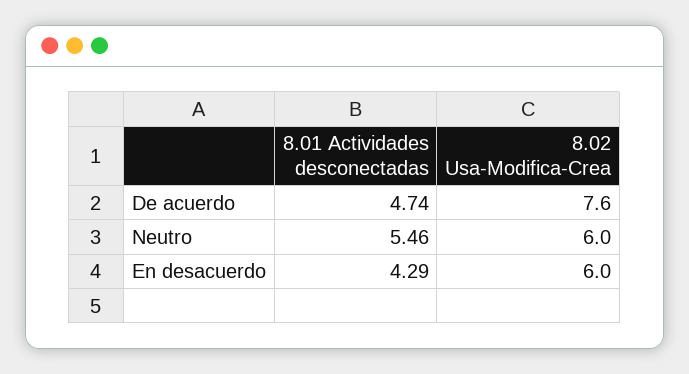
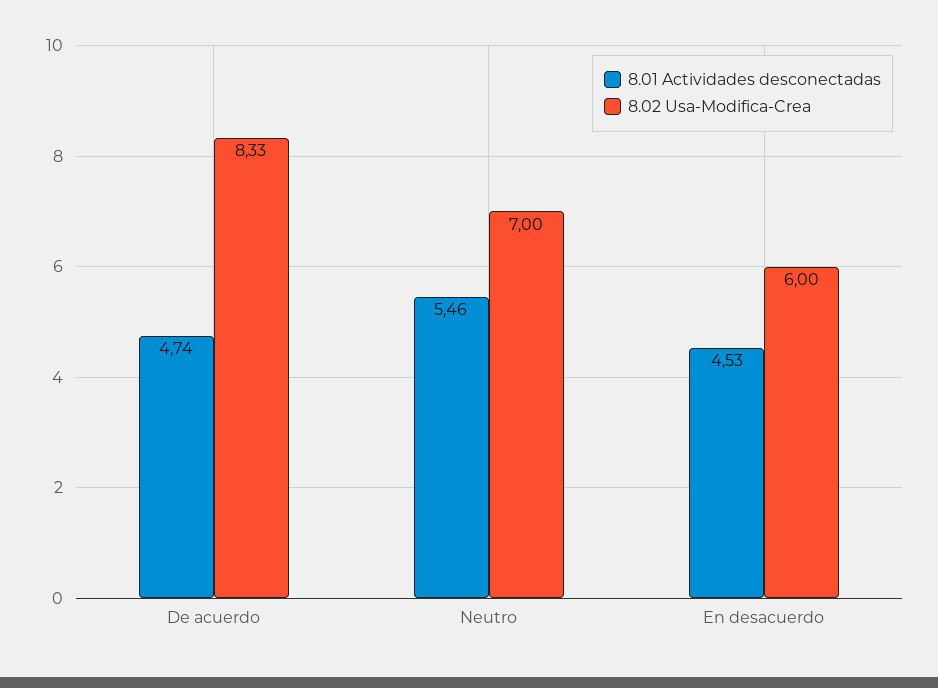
8.02 Usa-Modifica-Crea, De acuerdo: 7.6 -> 8.33
8.02 Usa-Modifica-Crea, Neutro: 6 -> 7
8.01 Actividades desconectadas, En desacuerdo: 4.29 -> 4.53

